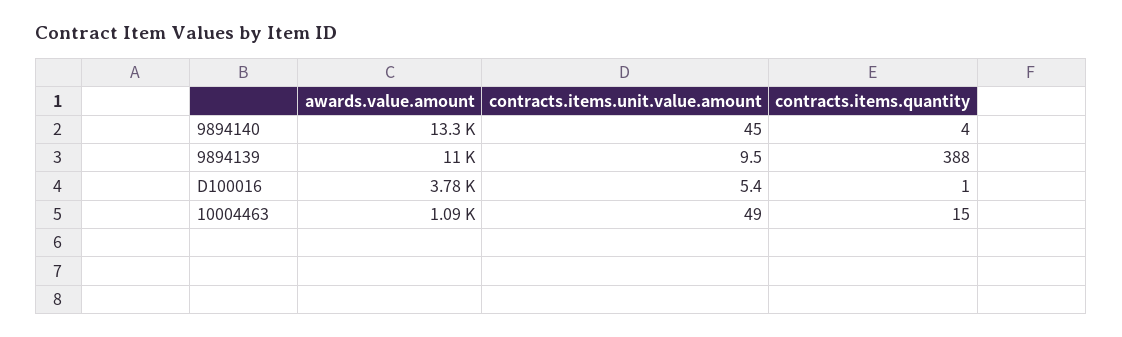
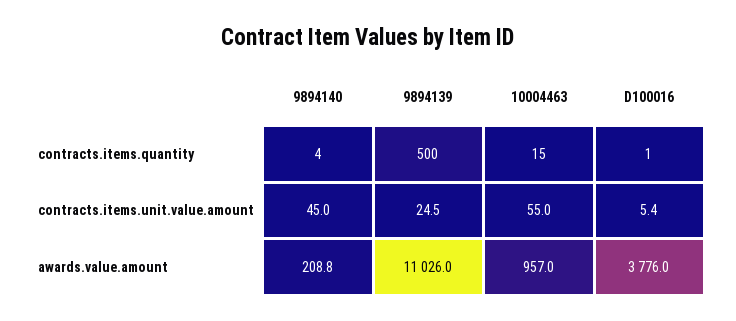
awards.value.amount, 9894140: 13300 -> 208.8
contracts.items.unit.value.amount, 9894139: 9.5 -> 24.5
contracts.items.quantity, 9894139: 388 -> 500
awards.value.amount, 10004463: 1090 -> 957
contracts.items.unit.value.amount, 10004463: 49 -> 55

